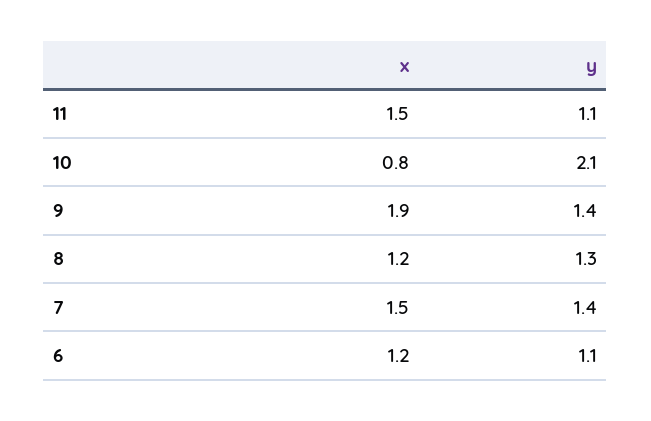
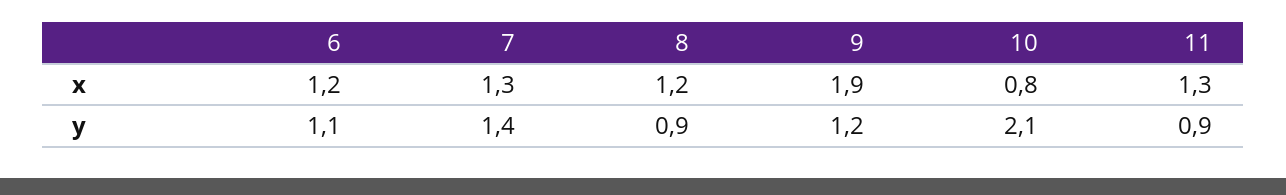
x, 11: 1.5 -> 1.3
y, 11: 1.1 -> 0.9
y, 9: 1.4 -> 1.2
y, 8: 1.3 -> 0.9
x, 7: 1.5 -> 1.3

